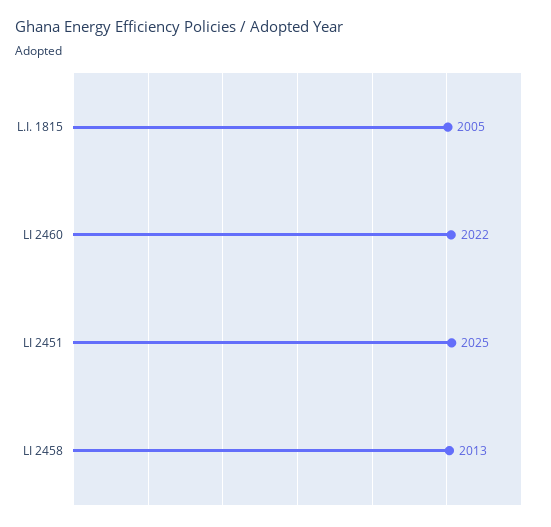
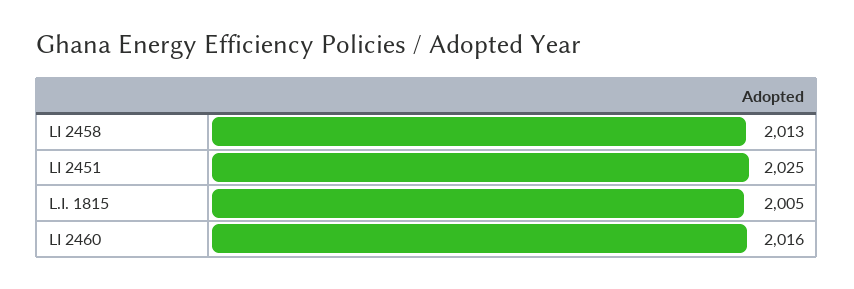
LI 2460: 2022 -> 2016

